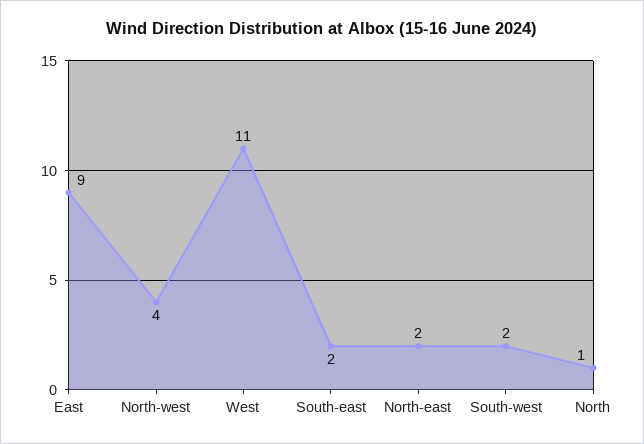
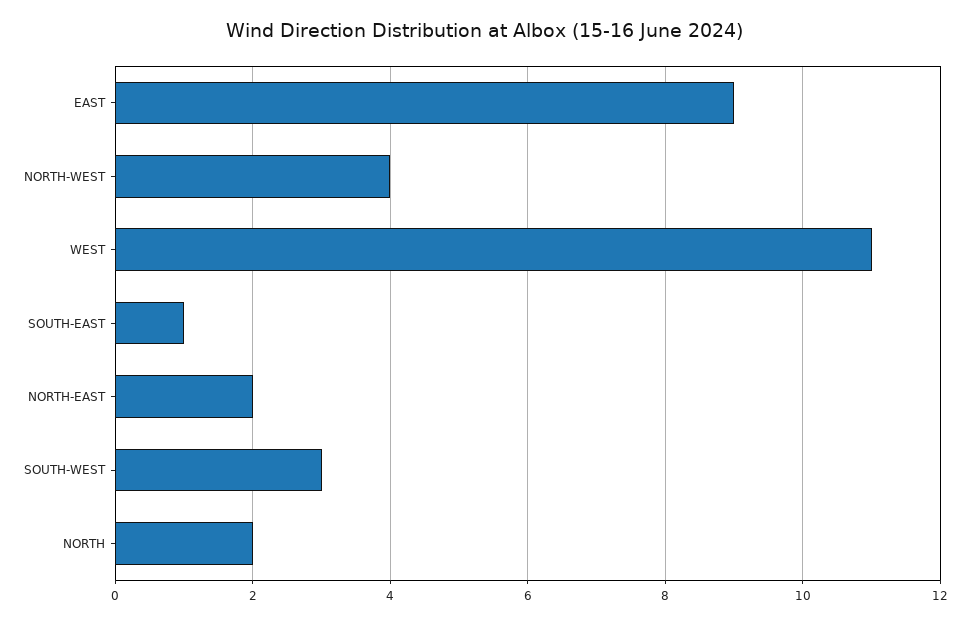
South-east: 2 -> 1
South-west: 2 -> 3
North: 1 -> 2

